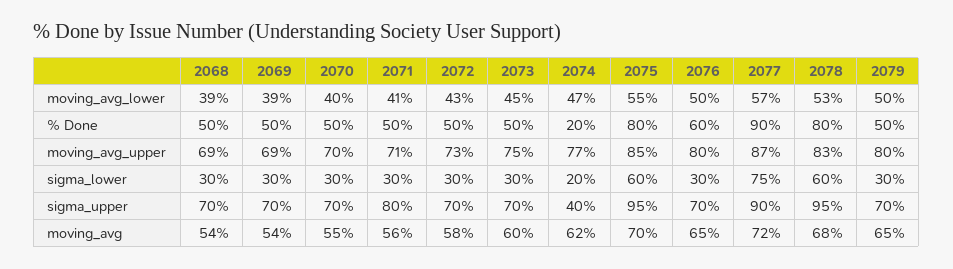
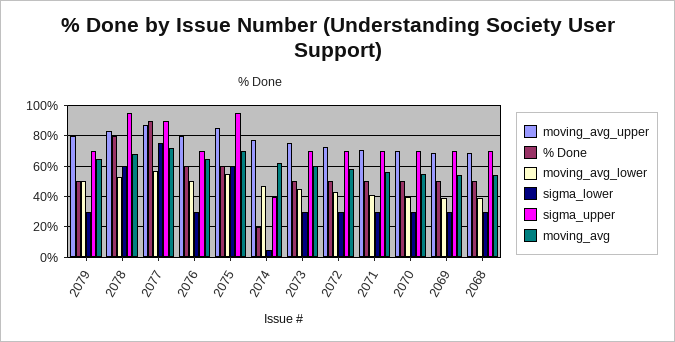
% Done, 2075: 80 -> 60
sigma_lower, 2074: 20 -> 5
sigma_upper, 2071: 80 -> 70

